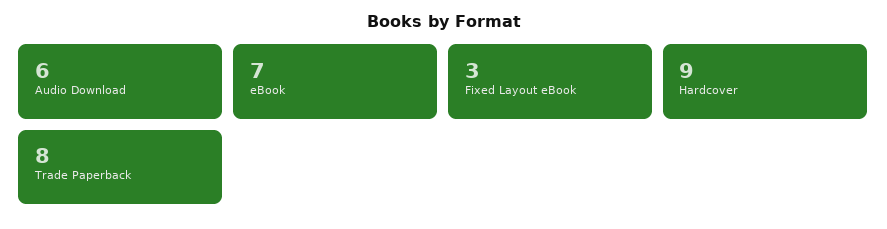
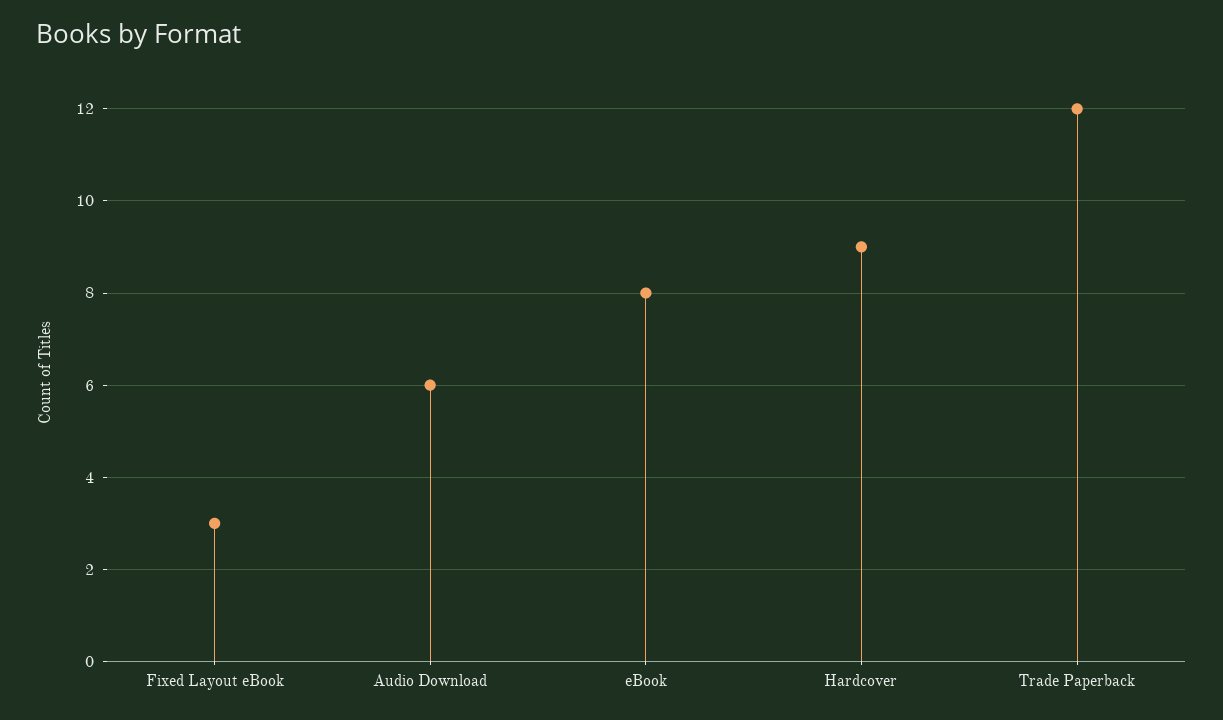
eBook: 7 -> 8
Trade Paperback: 8 -> 12

